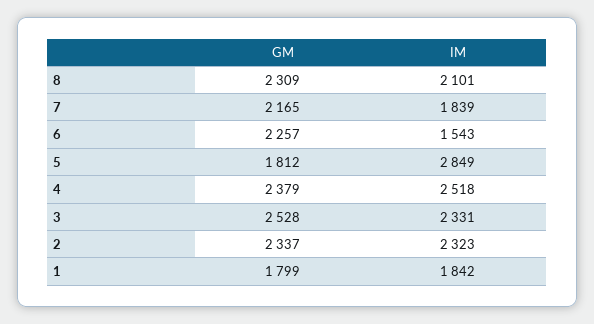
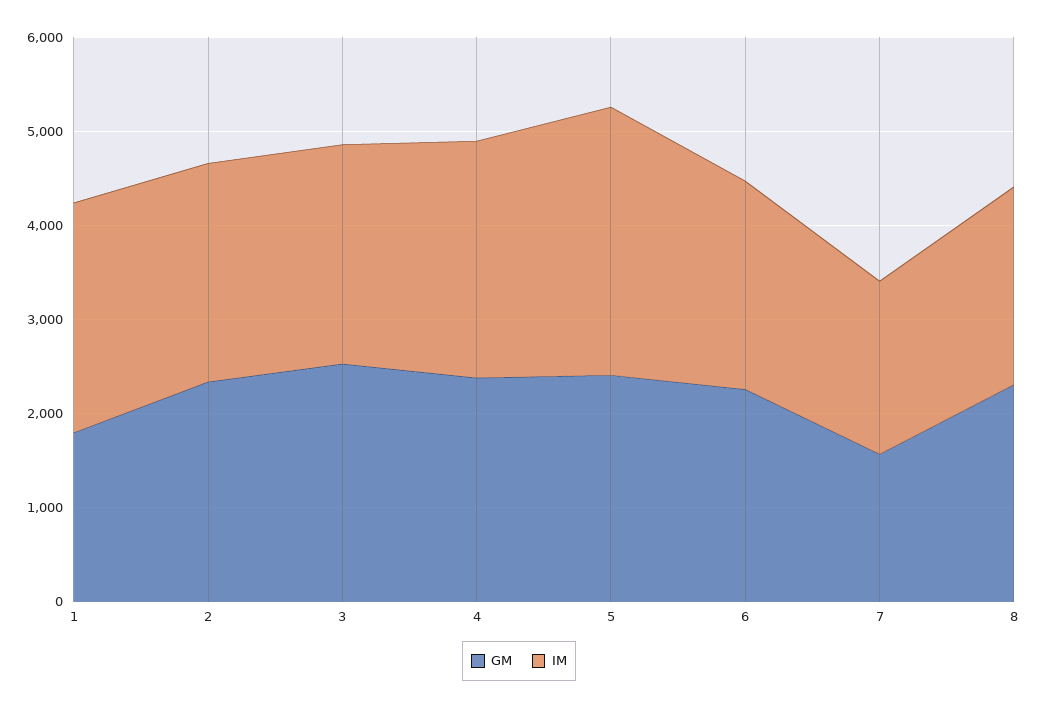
GM, 7: 2165 -> 1600
IM, 6: 1543 -> 2200
GM, 5: 1812 -> 2400
IM, 1: 1842 -> 2400

